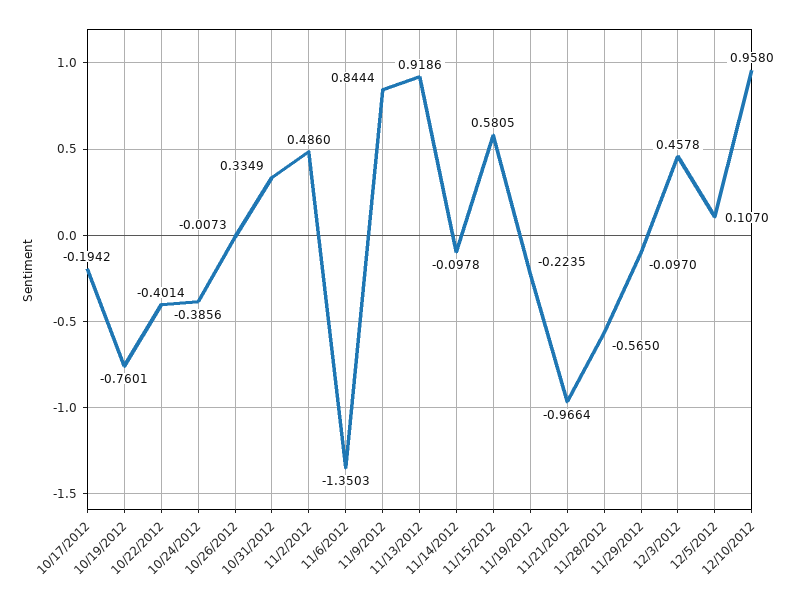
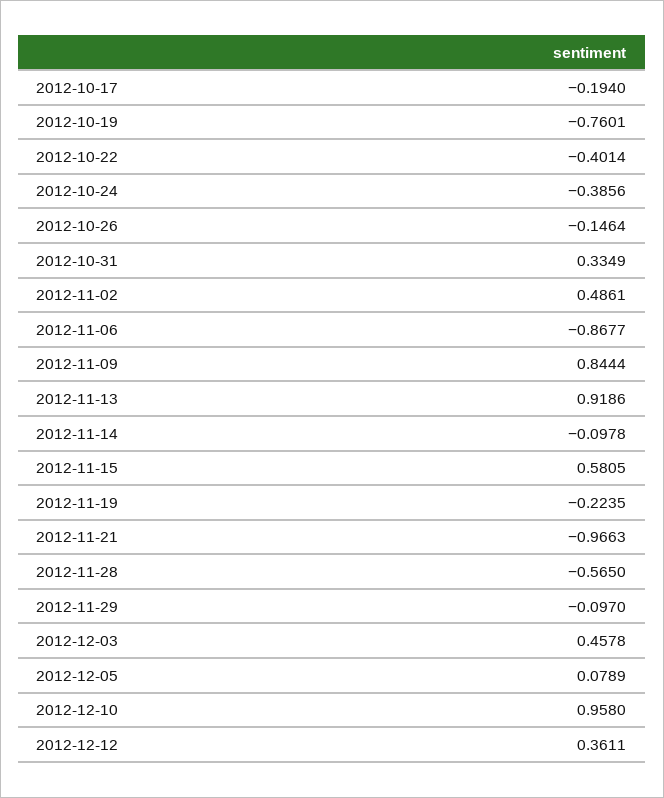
10/17/2012: -0.1942 -> -0.194
10/26/2012: -0.0073 -> -0.1464
11/2/2012: 0.486 -> 0.4861
11/6/2012: -1.3503 -> -0.8677
11/21/2012: -0.9664 -> -0.9663
12/5/2012: 0.107 -> 0.0789
2012-12-12: none -> 0.3611

